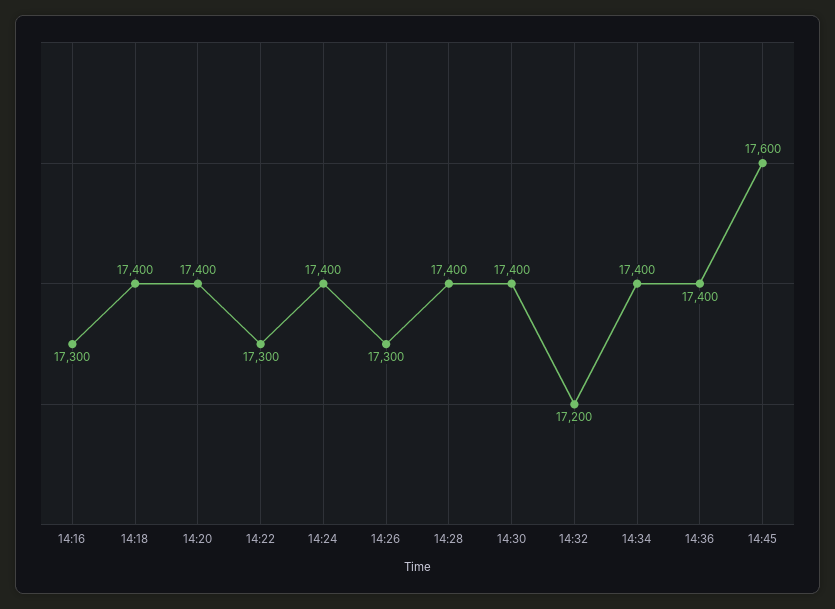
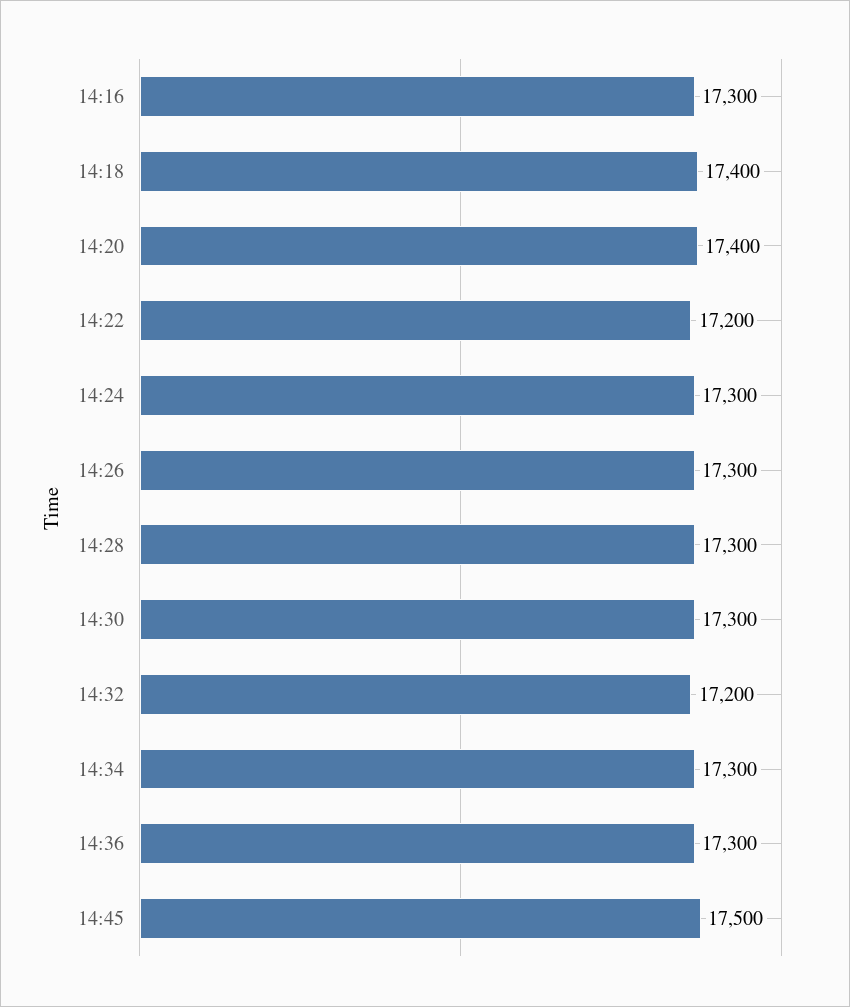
14:22: 17300 -> 17200
14:24: 17400 -> 17300
14:28: 17400 -> 17300
14:30: 17400 -> 17300
14:34: 17400 -> 17300
14:36: 17400 -> 17300
14:45: 17600 -> 17500

